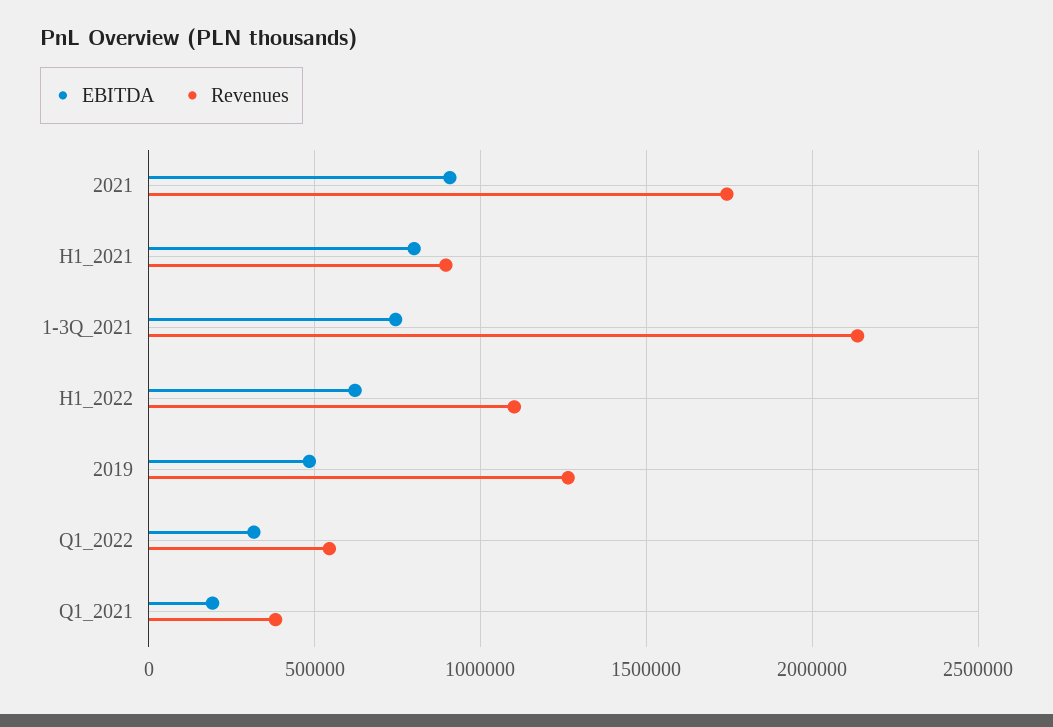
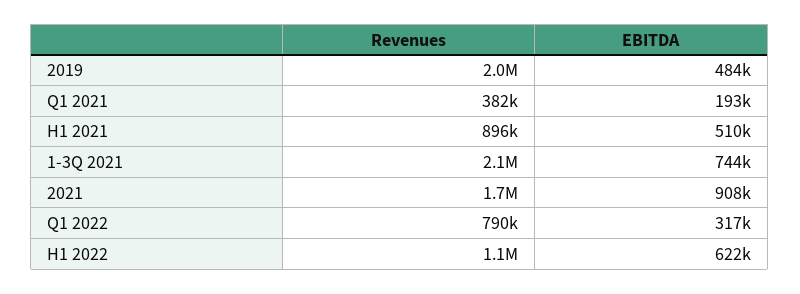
EBITDA, H1_2021: 800000 -> 510000
Revenues, 2019: 1250000 -> 2000000
Revenues, Q1_2022: 550000 -> 790000

